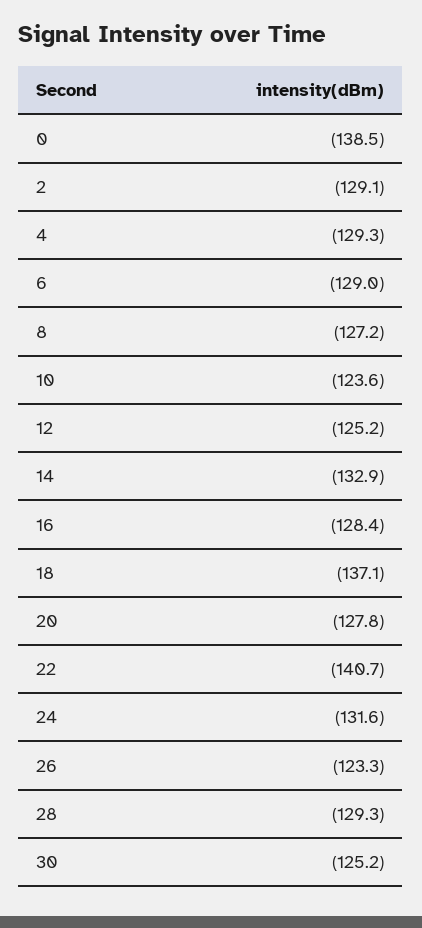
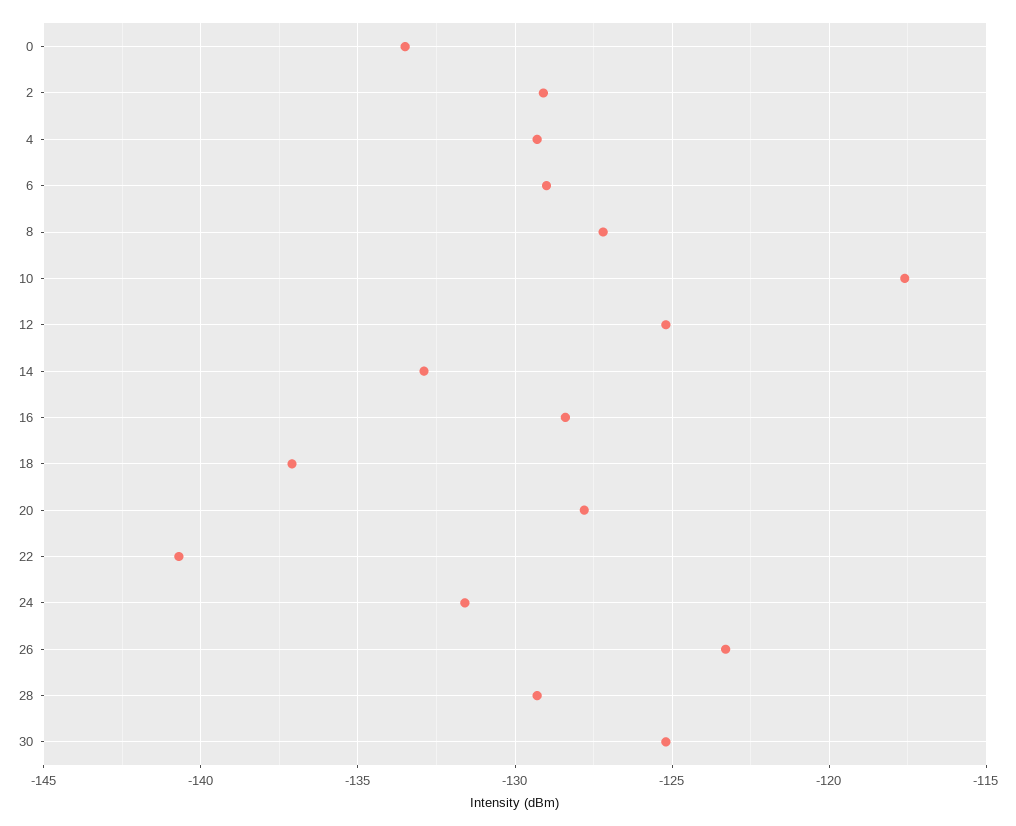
0: -138.5 -> -133.5
10: -123.6 -> -117.5

